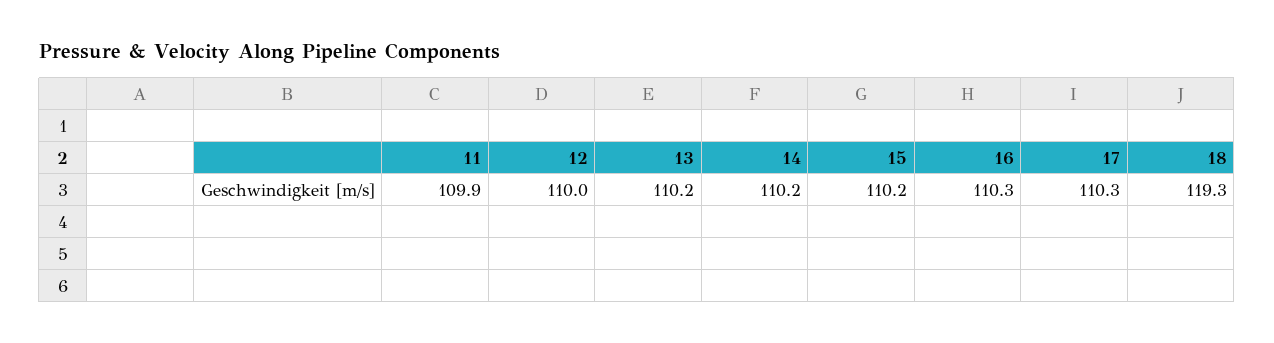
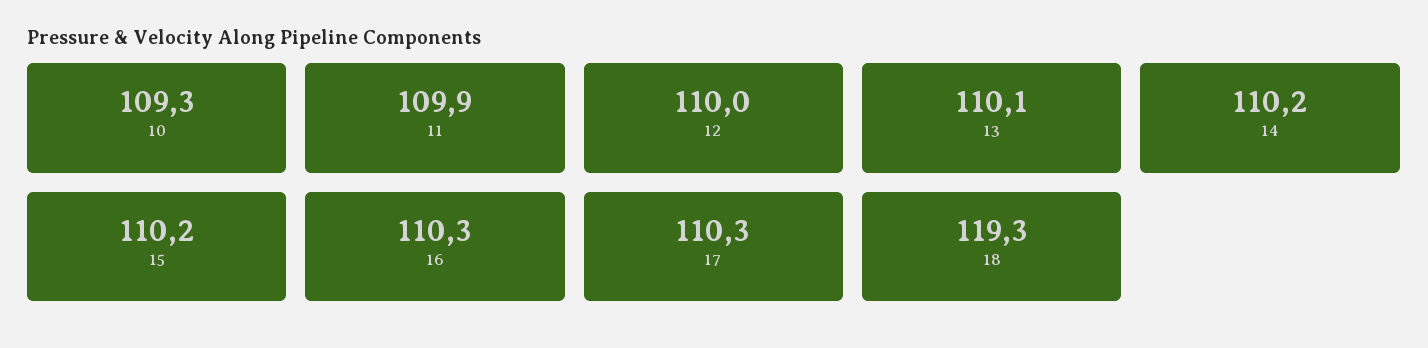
13: 110.2 -> 110.1
10: none -> 109.3

